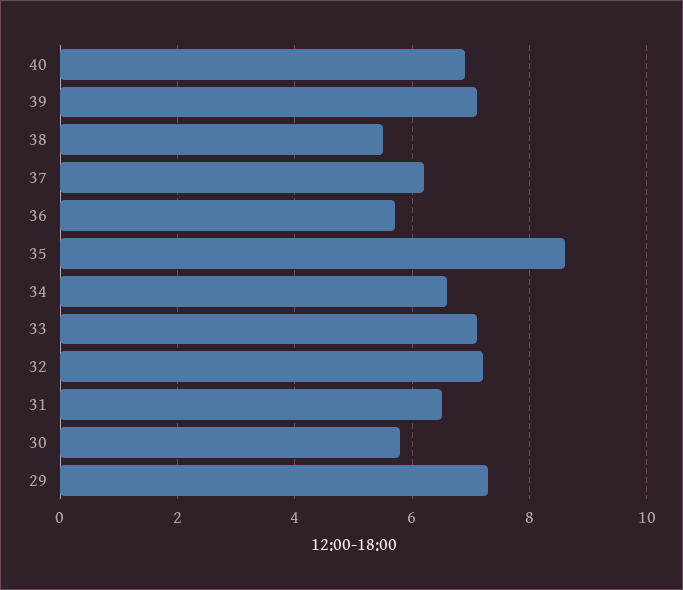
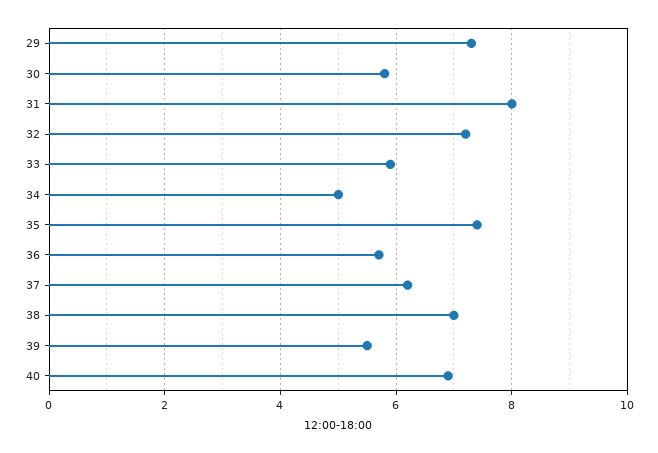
39: 7 -> 5.5
38: 5.5 -> 7
35: 8.5 -> 7.5
34: 6.5 -> 5
33: 7 -> 6
31: 6.5 -> 8

